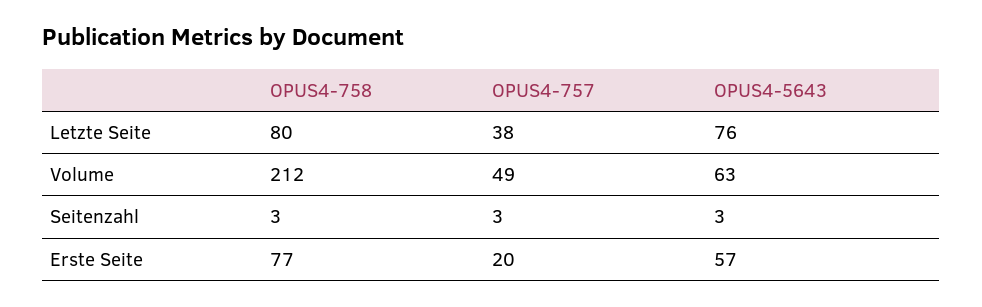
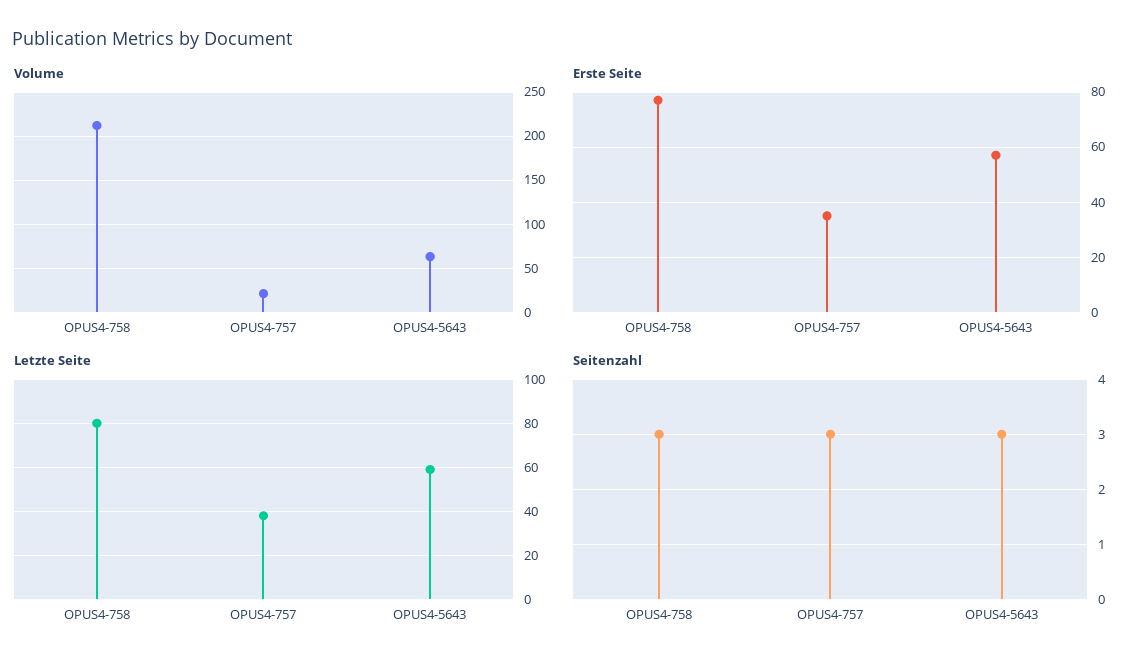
Letzte Seite, OPUS4-5643: 76 -> 60
Volume, OPUS4-757: 49 -> 20
Erste Seite, OPUS4-757: 20 -> 35

